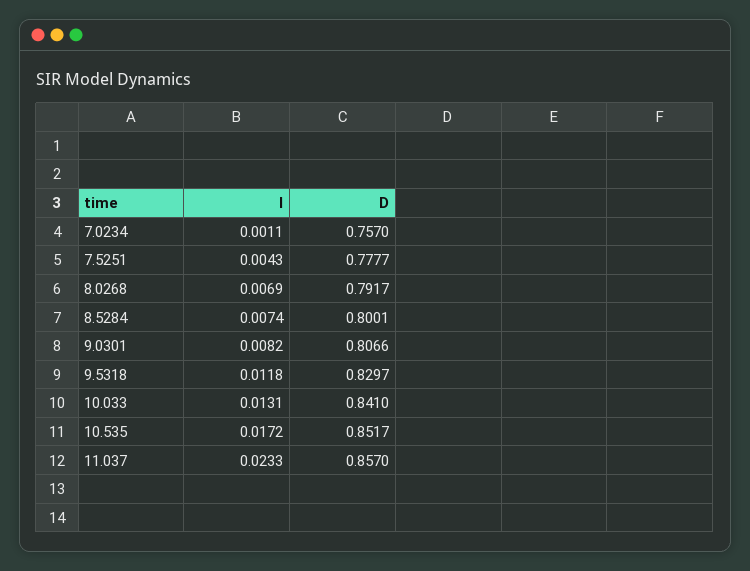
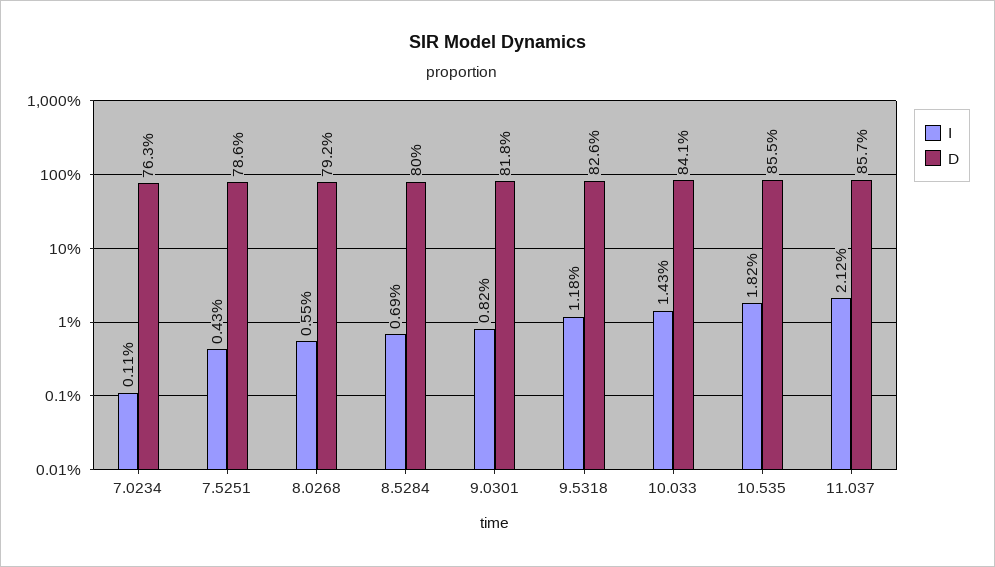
D, 7.0234: 0.757 -> 0.763
D, 7.5251: 0.7777 -> 0.786
I, 8.0268: 0.0069 -> 0.0055
I, 8.5284: 0.0074 -> 0.0069
D, 9.0301: 0.8066 -> 0.818
D, 9.5318: 0.8297 -> 0.826
I, 10.033: 0.0131 -> 0.0143
I, 10.535: 0.0172 -> 0.0182
D, 10.535: 0.8517 -> 0.855
I, 11.037: 0.0233 -> 0.0212

